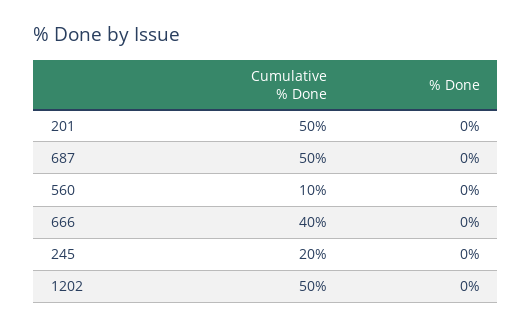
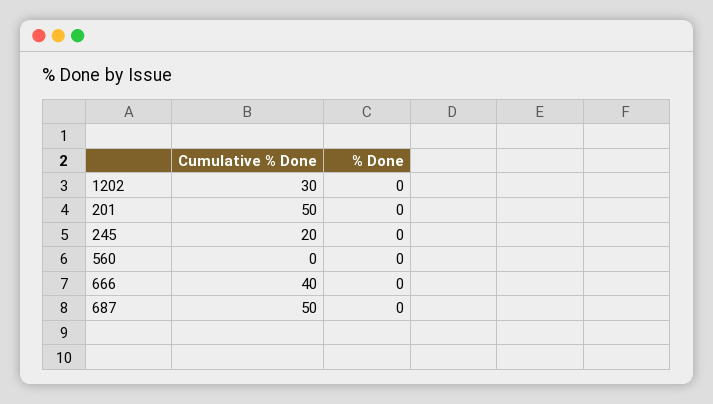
Cumulative % Done, 560: 10 -> 0
Cumulative % Done, 1202: 50 -> 30

